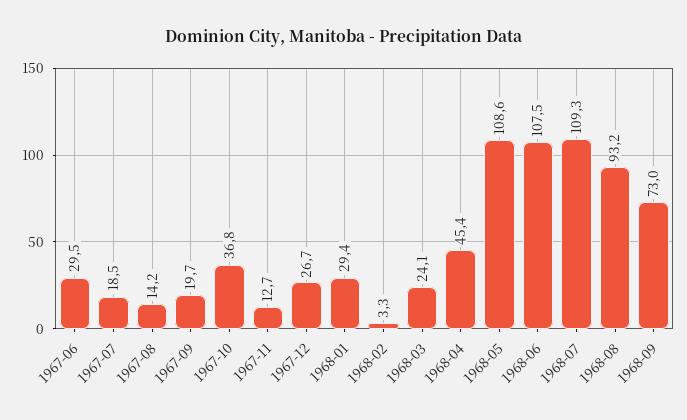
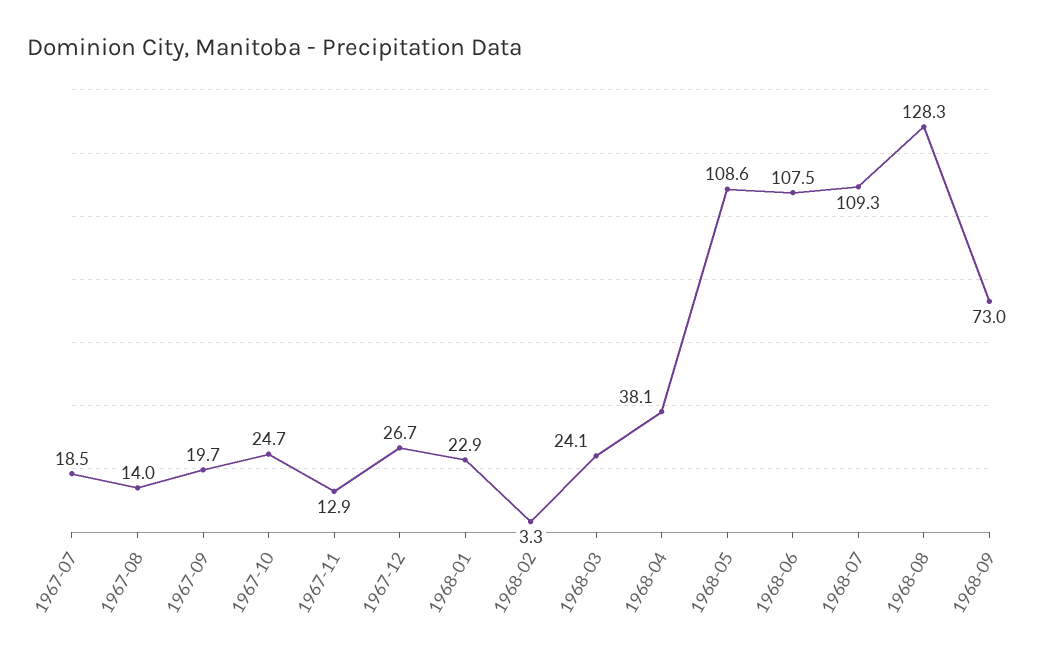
1967-06: 29.5 -> none
1967-08: 14.2 -> 14
1967-10: 36.8 -> 24.7
1967-11: 12.7 -> 12.9
1968-01: 29.4 -> 22.9
1968-04: 45.4 -> 38.1
1968-08: 93.2 -> 128.3

